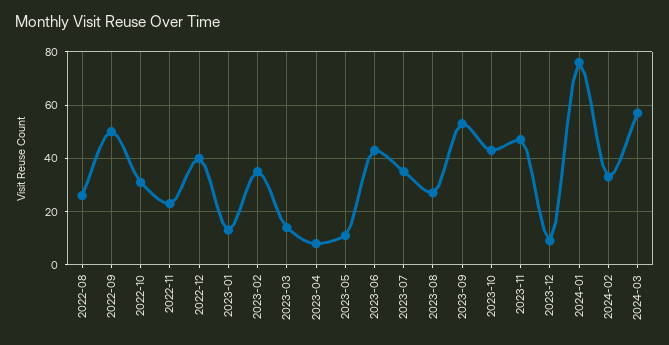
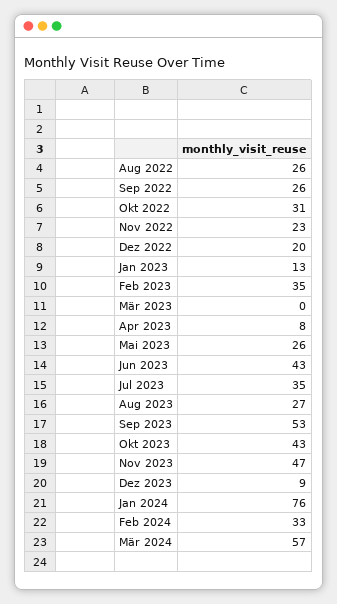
2022-09: 50 -> 26
2022-12: 40 -> 20
2023-03: 15 -> 0
2023-05: 10 -> 26

